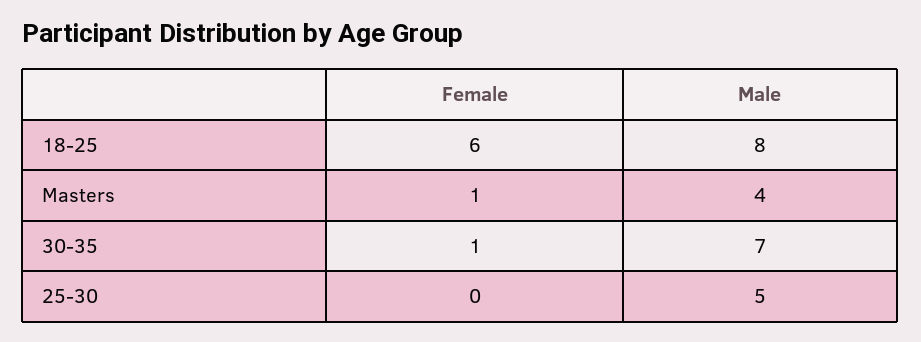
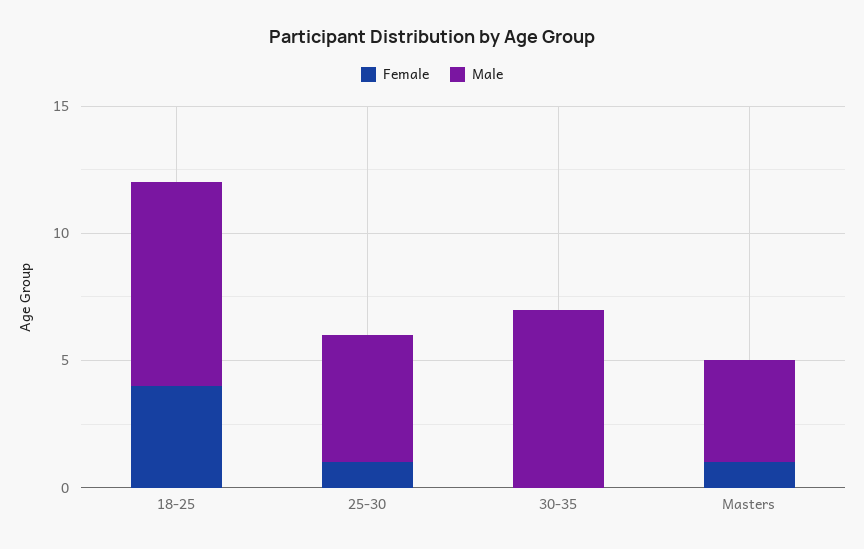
Female, 18-25: 6 -> 4
Female, 30-35: 1 -> 0
Female, 25-30: 0 -> 1

